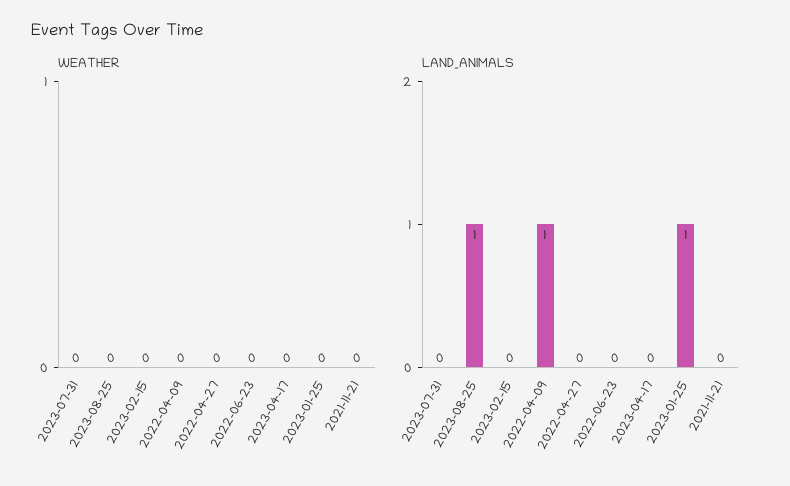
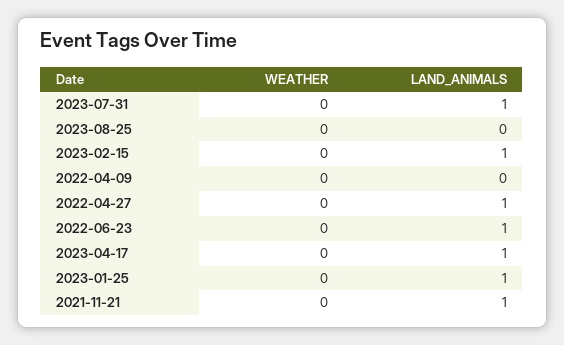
LAND_ANIMALS, 2023-07-31: 0 -> 1
LAND_ANIMALS, 2023-08-25: 1 -> 0
LAND_ANIMALS, 2023-02-15: 0 -> 1
LAND_ANIMALS, 2022-04-09: 1 -> 0
LAND_ANIMALS, 2022-04-27: 0 -> 1
LAND_ANIMALS, 2022-06-23: 0 -> 1
LAND_ANIMALS, 2023-04-17: 0 -> 1
LAND_ANIMALS, 2021-11-21: 0 -> 1

